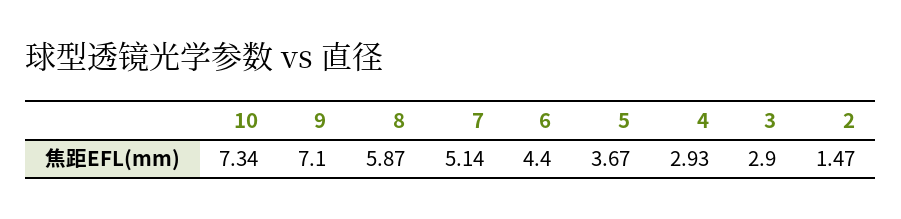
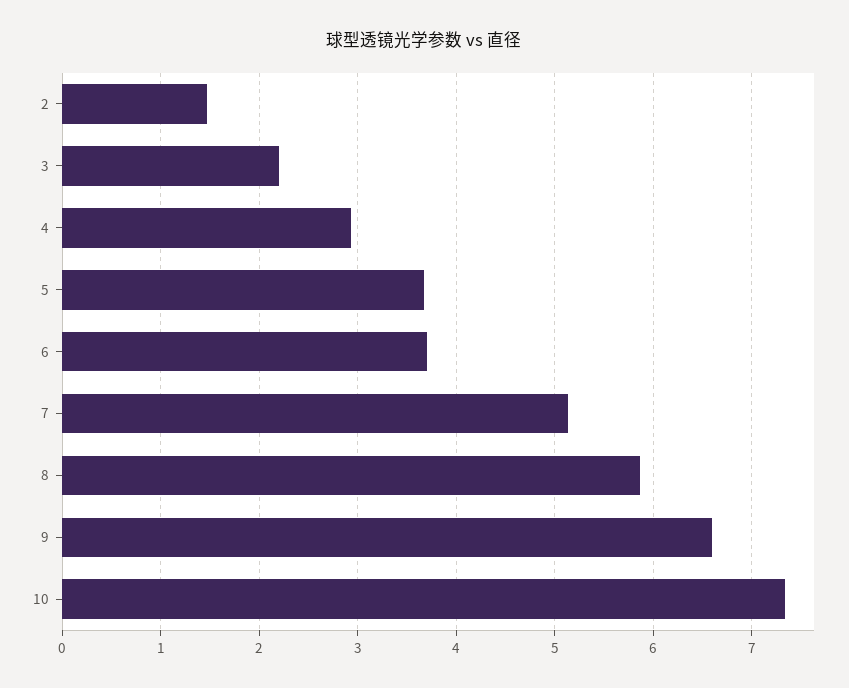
9: 7.1 -> 6.6
6: 4.4 -> 3.7
3: 2.9 -> 2.2

